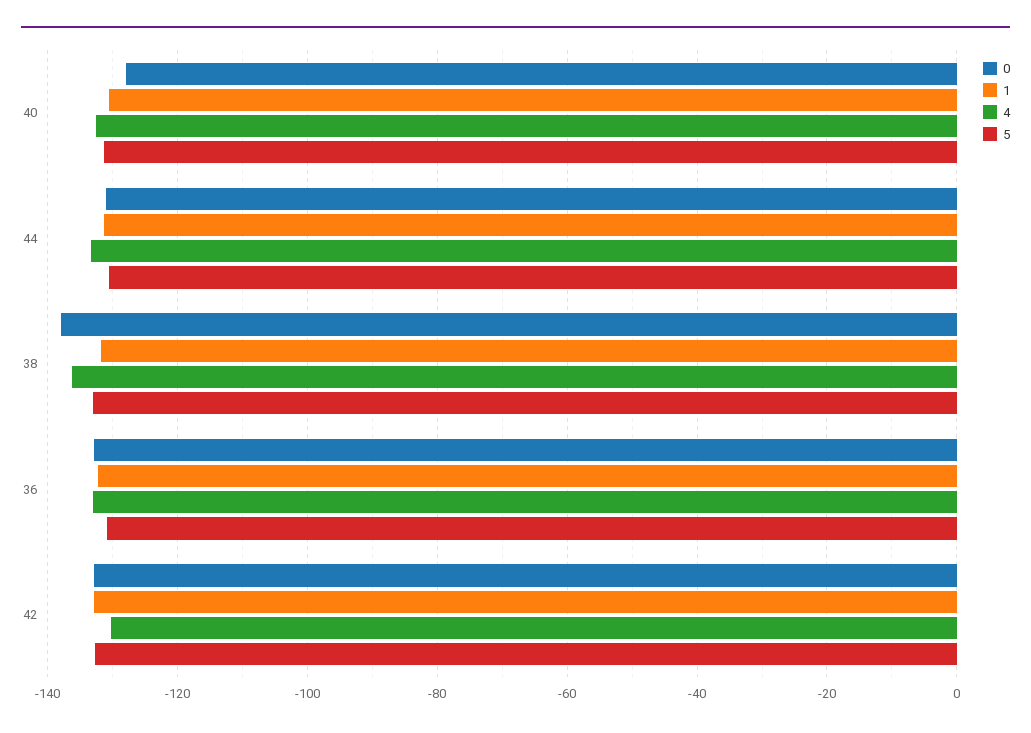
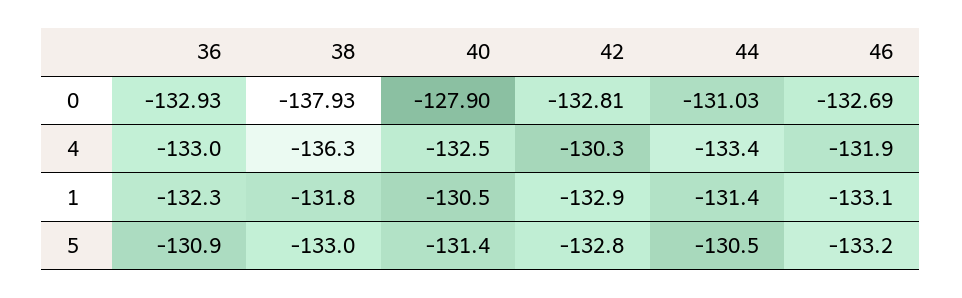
0, 46: none -> -132.69
4, 46: none -> -131.9
1, 46: none -> -133.1
5, 46: none -> -133.2

